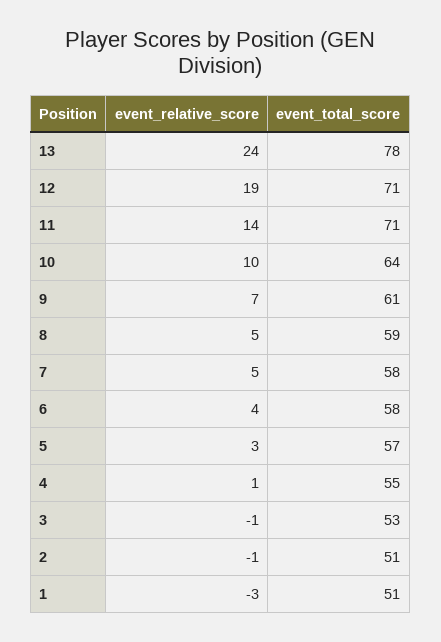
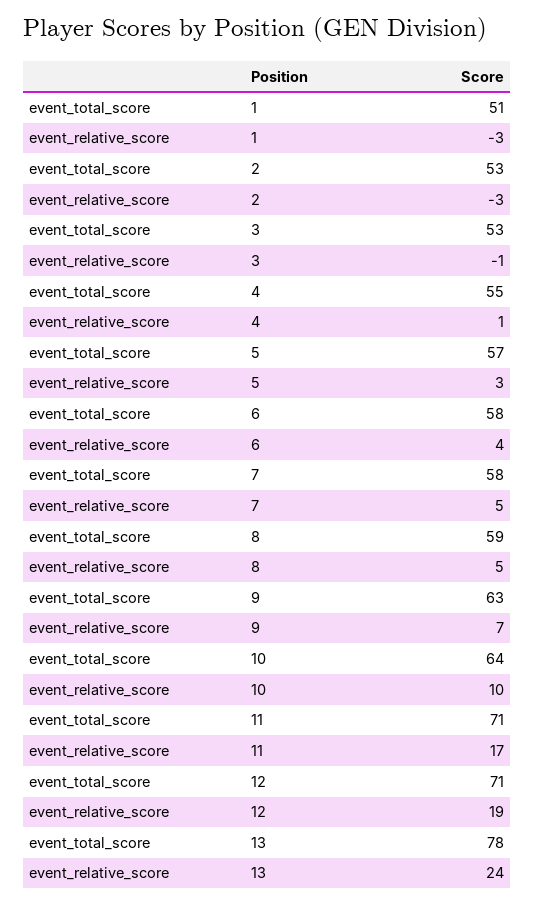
event_relative_score, 11: 14 -> 17
event_total_score, 9: 61 -> 63
event_relative_score, 2: -1 -> -3
event_total_score, 2: 51 -> 53

